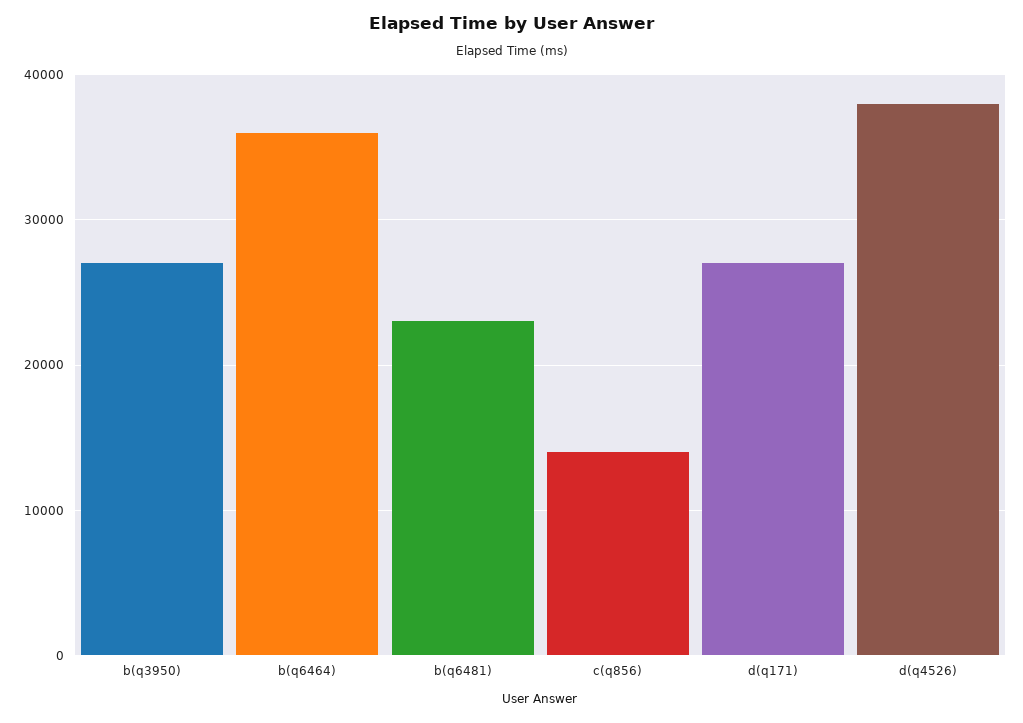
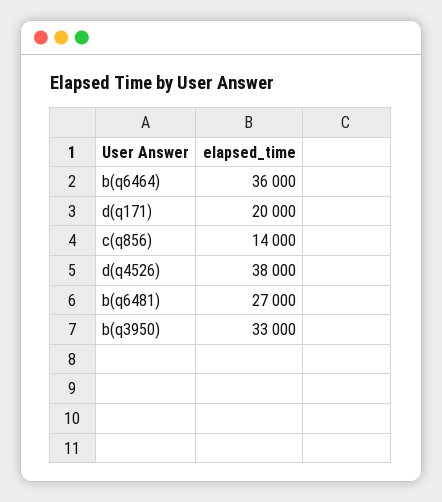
b(q3950): 27000 -> 33000
b(q6481): 23000 -> 27000
d(q171): 27000 -> 20000

